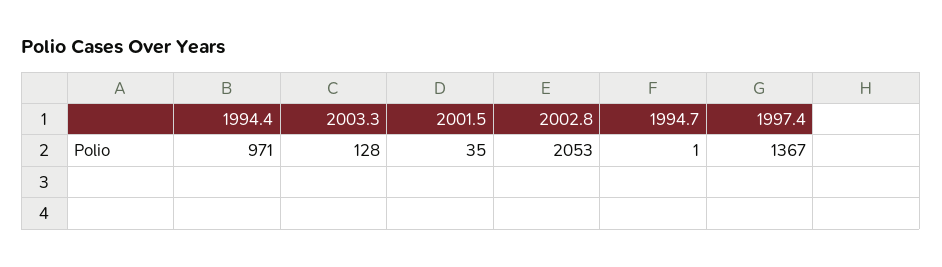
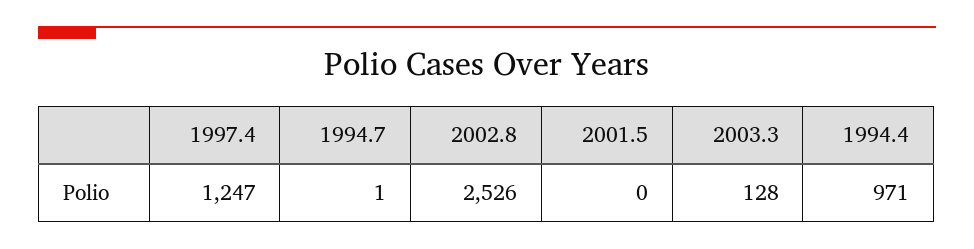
2001.5: 35 -> 0
2002.8: 2053 -> 2526
1997.4: 1367 -> 1247

